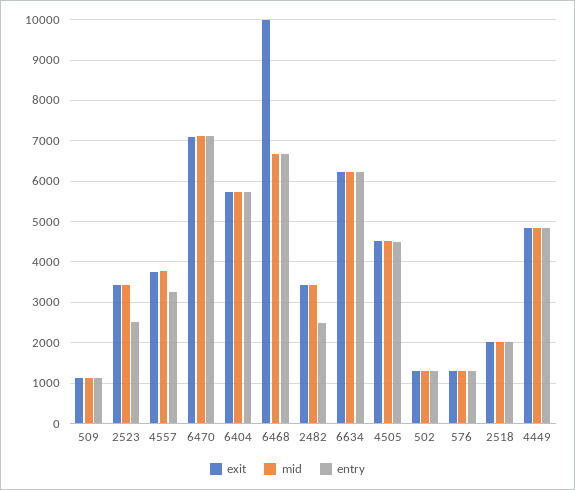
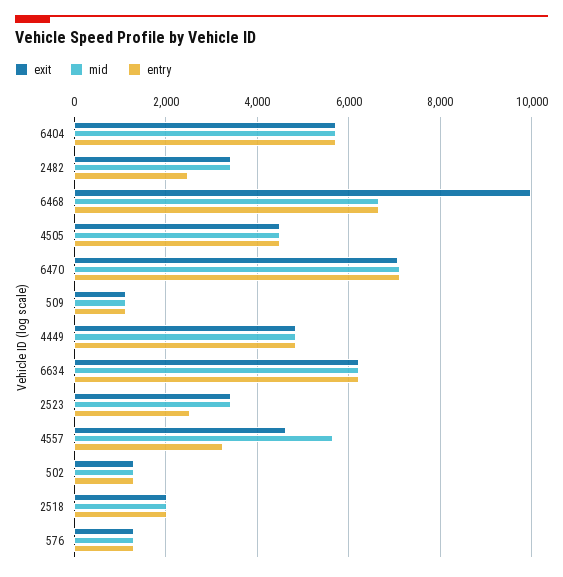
exit, 4557: 3800 -> 4600
mid, 4557: 3800 -> 5600

